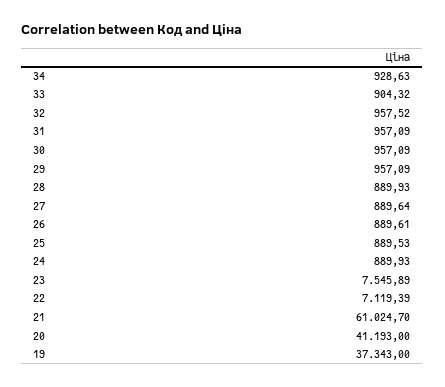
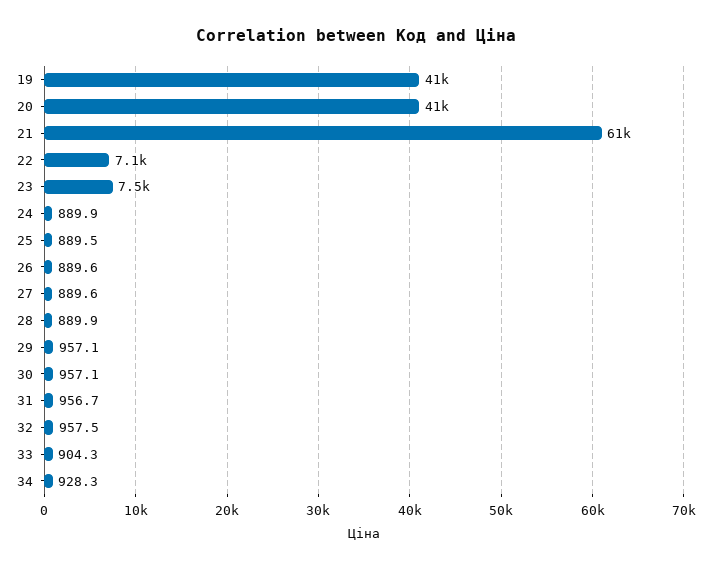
34: 928.63 -> 928.3
31: 957.09 -> 956.7
19: 37343 -> 41000

